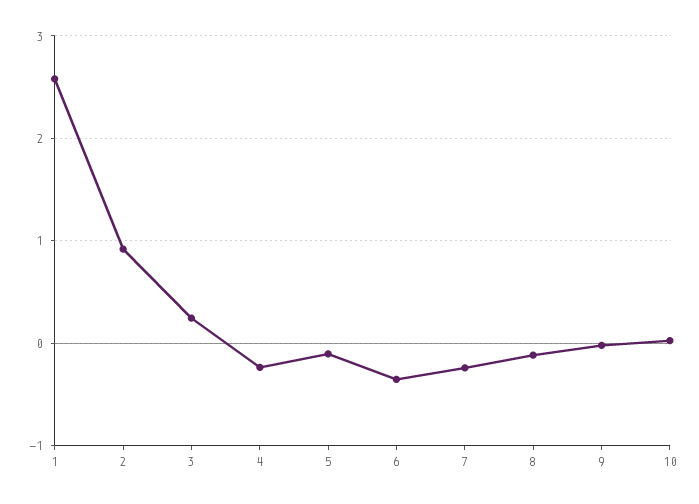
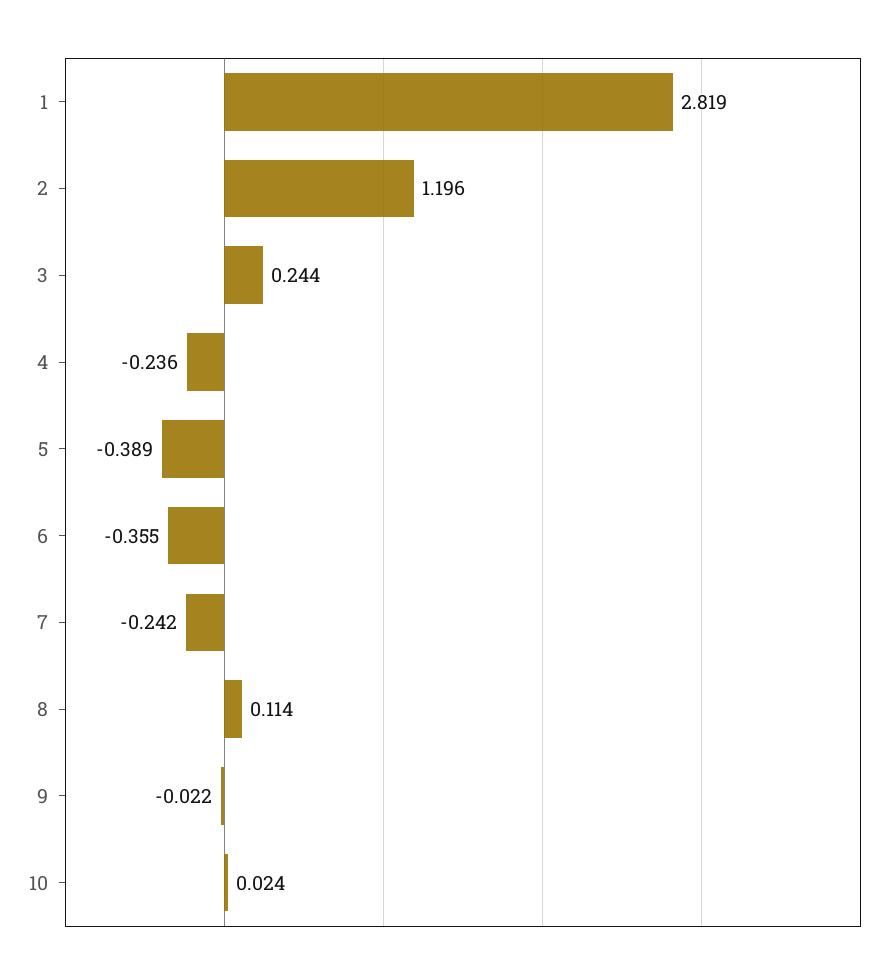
1: 2.6 -> 2.819
2: 0.9 -> 1.196
5: -0.1 -> -0.389
8: -0.1 -> 0.114

